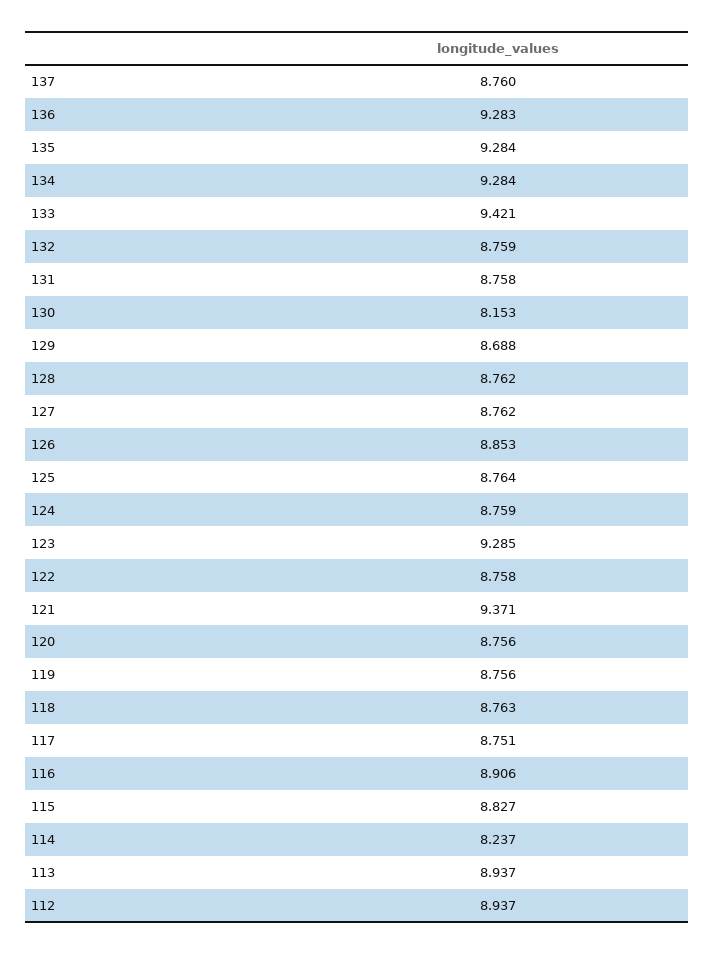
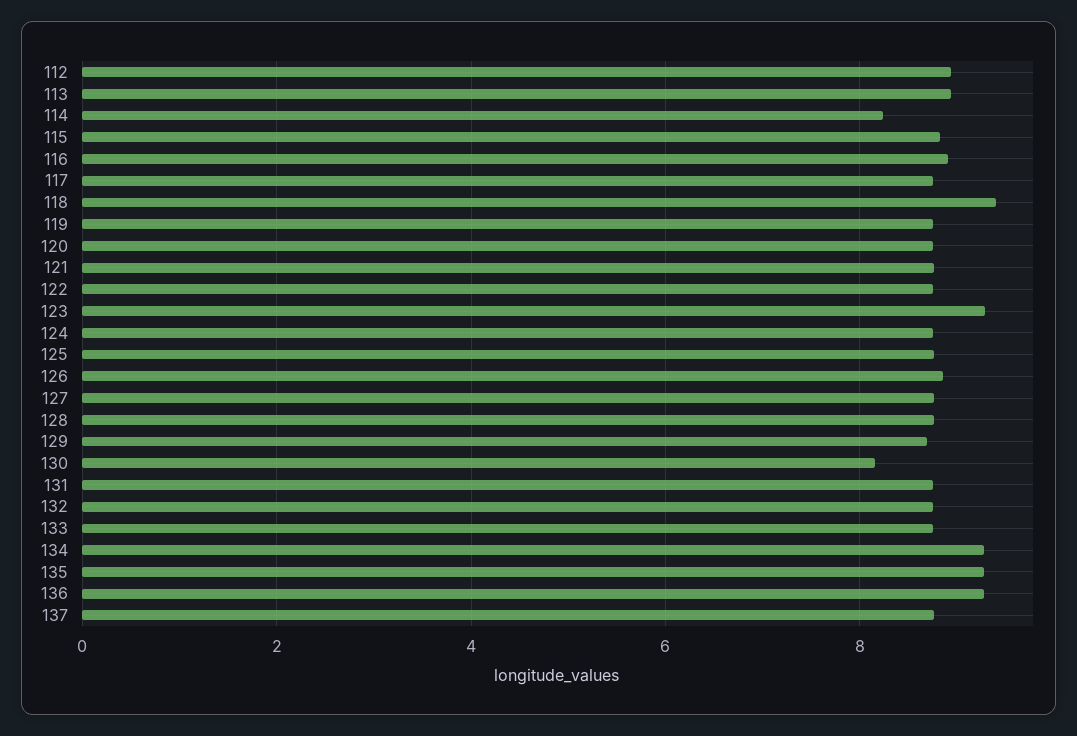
133: 9.421 -> 8.8
121: 9.371 -> 8.8
118: 8.763 -> 9.4

